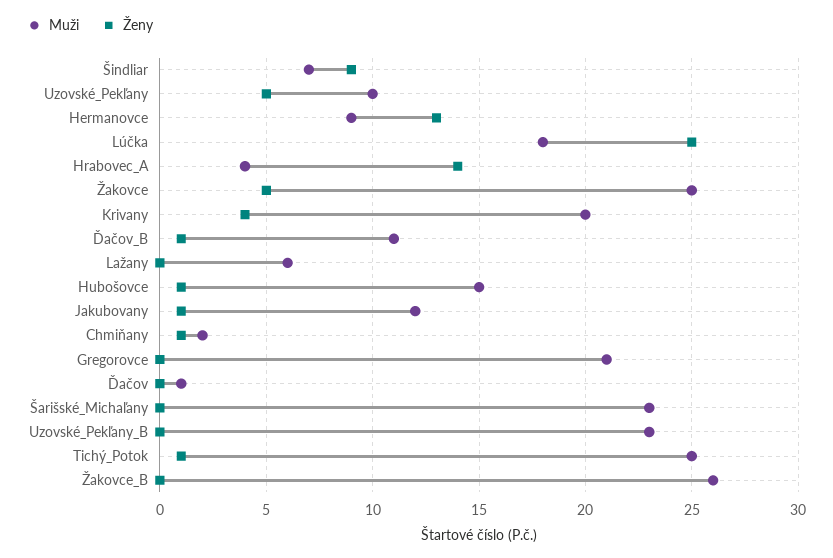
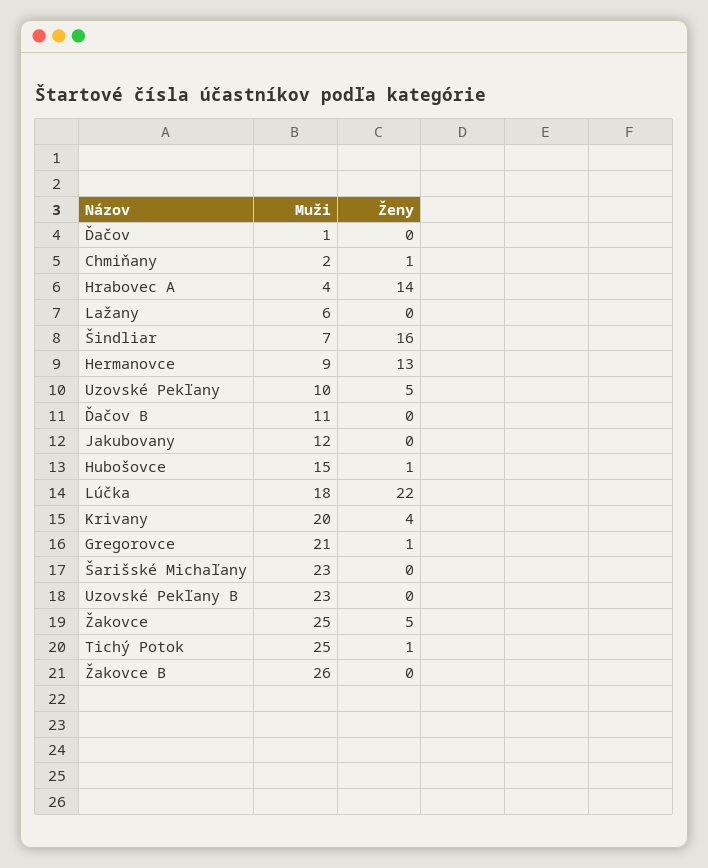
Ženy, Šindliar: 9 -> 16
Ženy, Lúčka: 25 -> 22
Ženy, Ďačov_B: 1 -> 0
Ženy, Jakubovany: 1 -> 0
Ženy, Gregorovce: 0 -> 1

